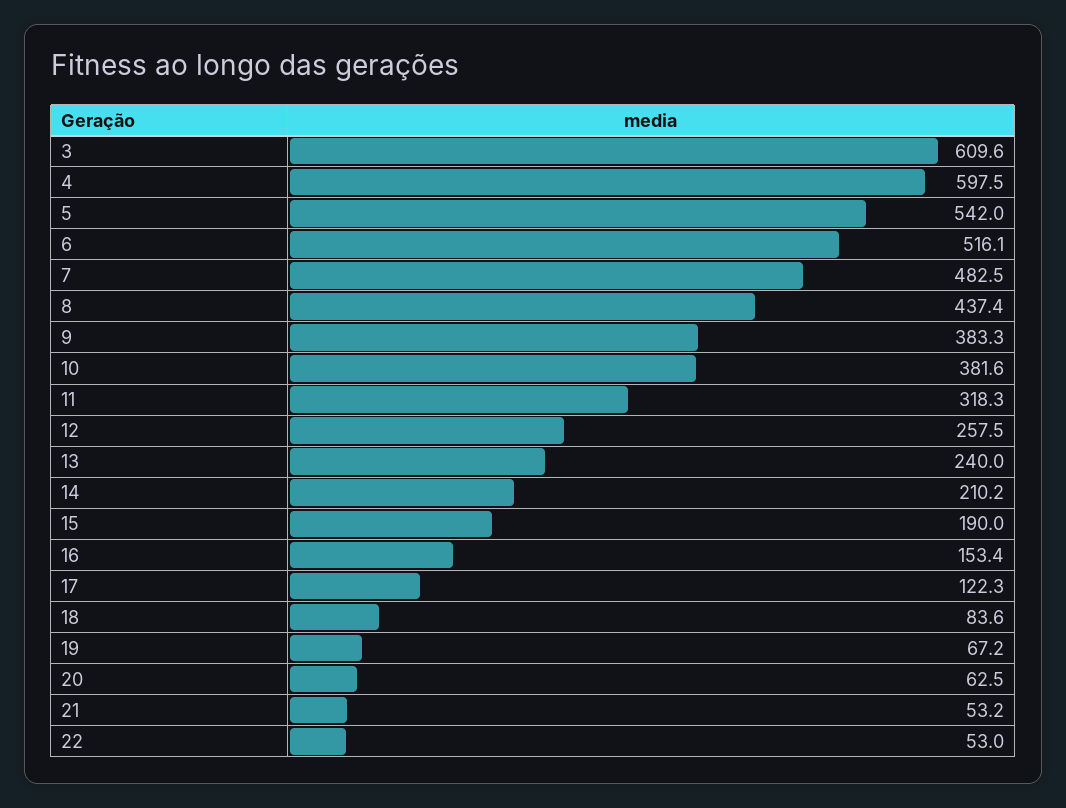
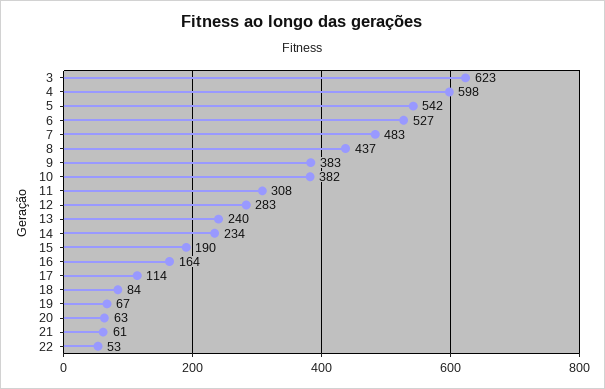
3: 609.6 -> 623
6: 516.1 -> 527
11: 318.3 -> 308
12: 257.5 -> 283
14: 210.2 -> 234
16: 153.4 -> 164
17: 122.3 -> 114
21: 53.2 -> 61

